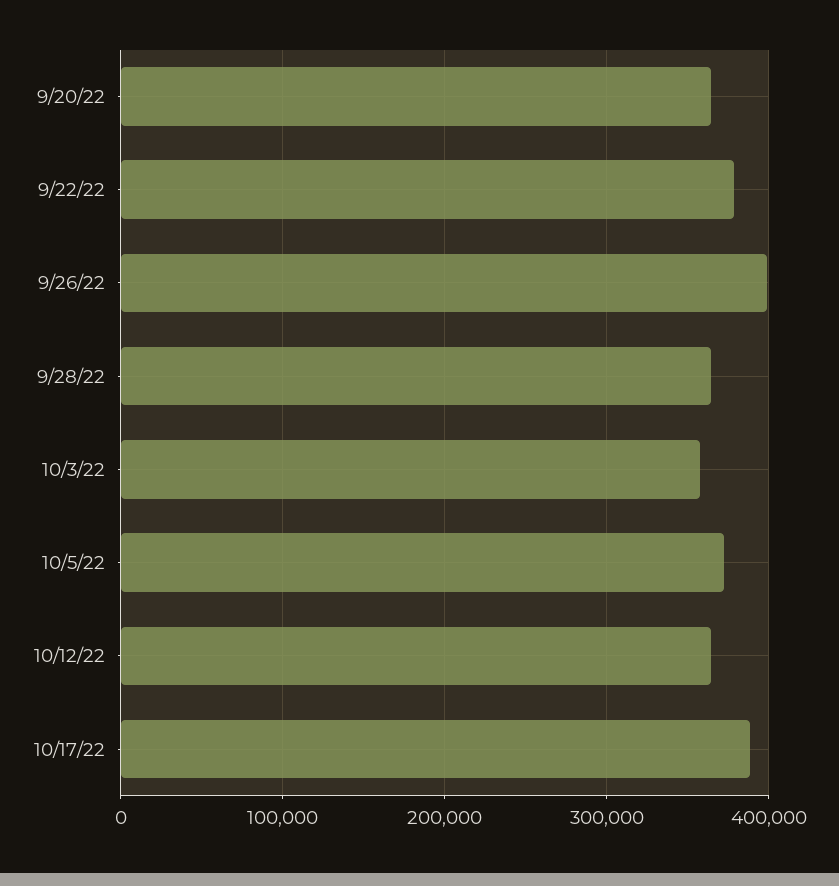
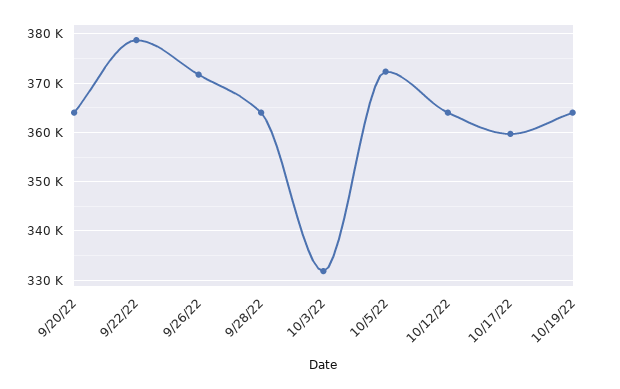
9/26/22: 400000 -> 372000
10/3/22: 360000 -> 332000
10/17/22: 390000 -> 360000
10/19/22: none -> 364000

